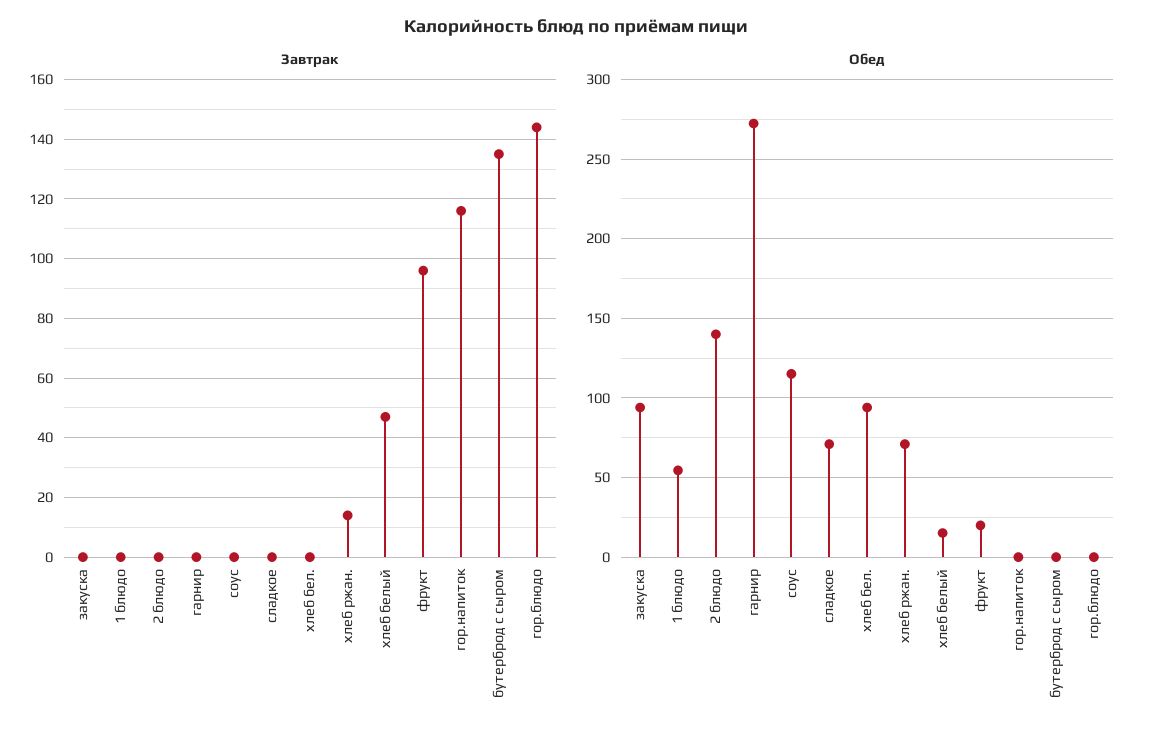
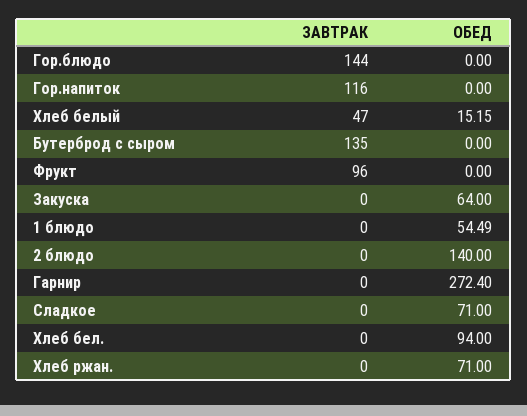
Завтрак, соус: 0 -> none
Завтрак, хлеб ржан.: 15 -> 0
Обед, закуска: 95 -> 64
Обед, соус: 115 -> none
Обед, фрукт: 20 -> 0

